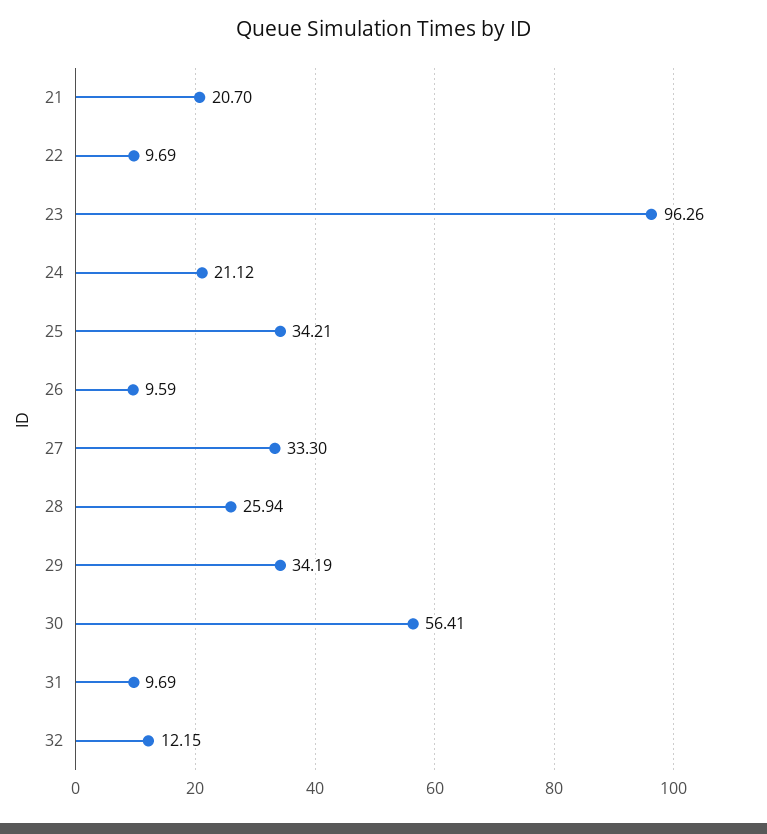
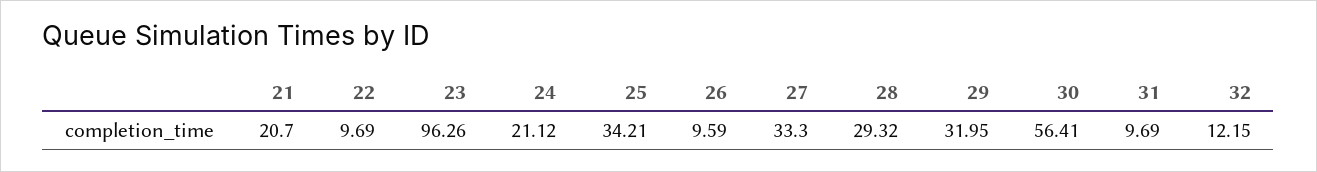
28: 25.94 -> 29.32
29: 34.19 -> 31.95

